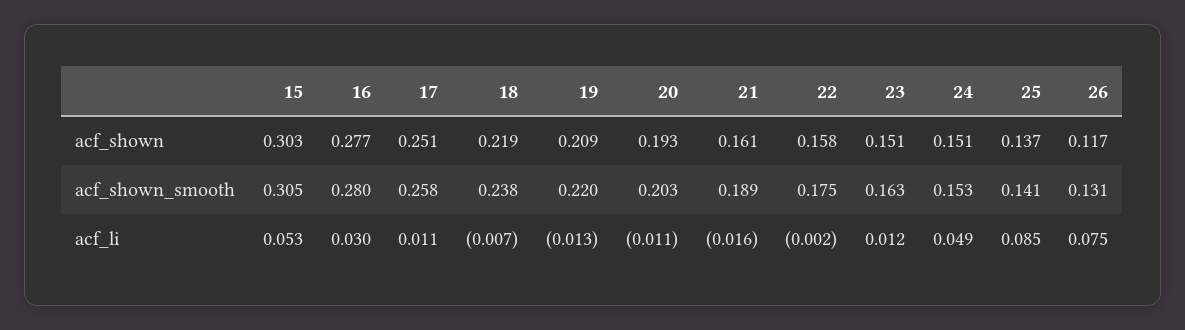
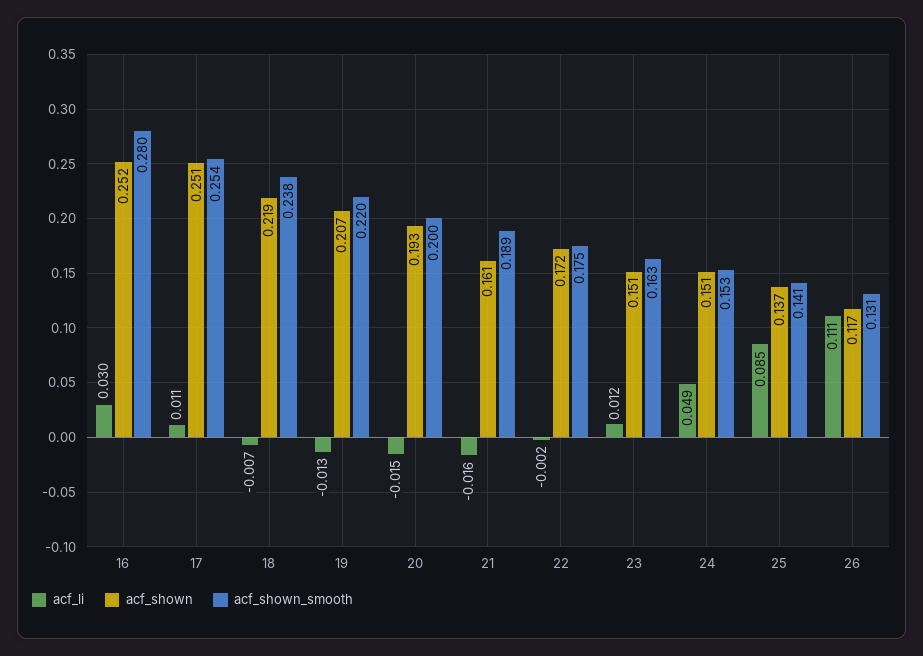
acf_shown, 15: 0.303 -> none
acf_shown, 16: 0.277 -> 0.252
acf_shown, 19: 0.209 -> 0.207
acf_shown, 22: 0.158 -> 0.172
acf_shown_smooth, 15: 0.305 -> none
acf_shown_smooth, 17: 0.258 -> 0.254
acf_shown_smooth, 20: 0.203 -> 0.2
acf_li, 15: 0.053 -> none
acf_li, 20: -0.011 -> -0.015
acf_li, 26: 0.075 -> 0.111

